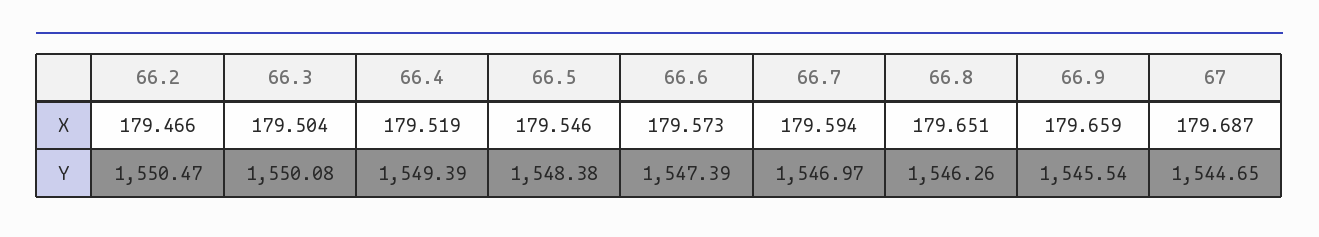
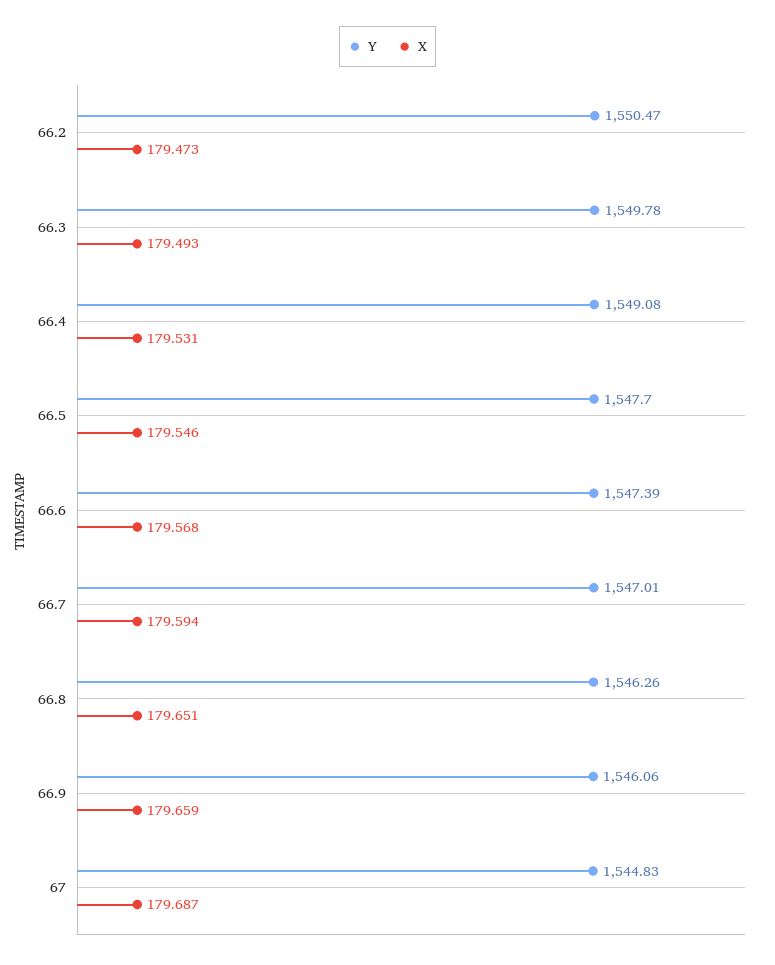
X, 66.2: 179.466 -> 179.473
X, 66.3: 179.504 -> 179.493
X, 66.4: 179.519 -> 179.531
X, 66.6: 179.573 -> 179.568
Y, 66.3: 1550.08 -> 1549.78
Y, 66.4: 1549.39 -> 1549.08
Y, 66.5: 1548.38 -> 1547.7
Y, 66.7: 1546.97 -> 1547.01
Y, 66.9: 1545.54 -> 1546.06
Y, 67: 1544.65 -> 1544.83

